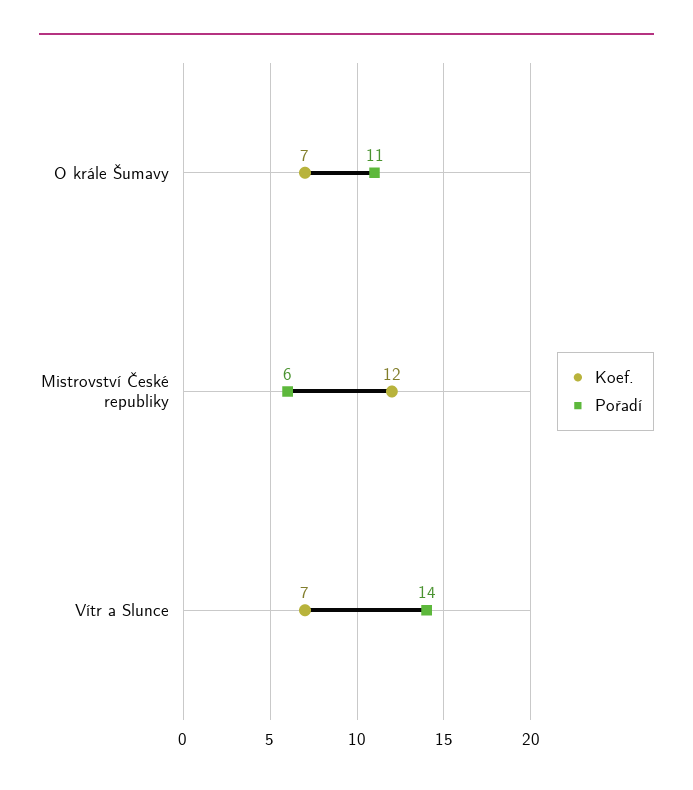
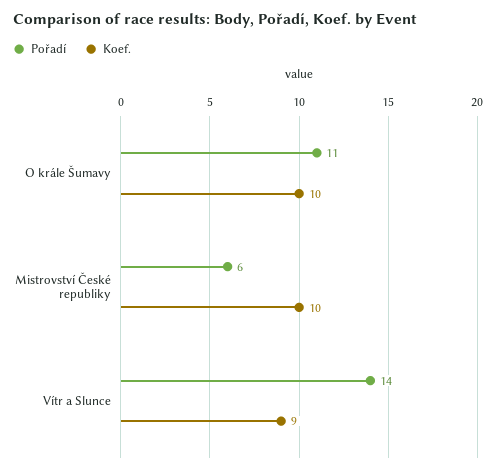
Koef., O krále Šumavy: 7 -> 10
Koef., Mistrovství České republiky: 12 -> 10
Koef., Vítr a Slunce: 7 -> 9

